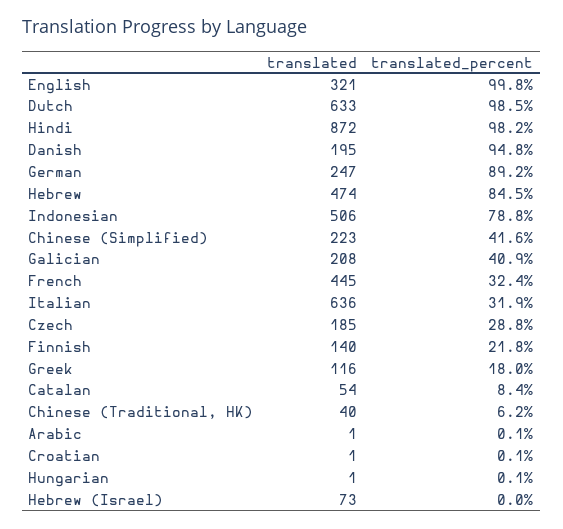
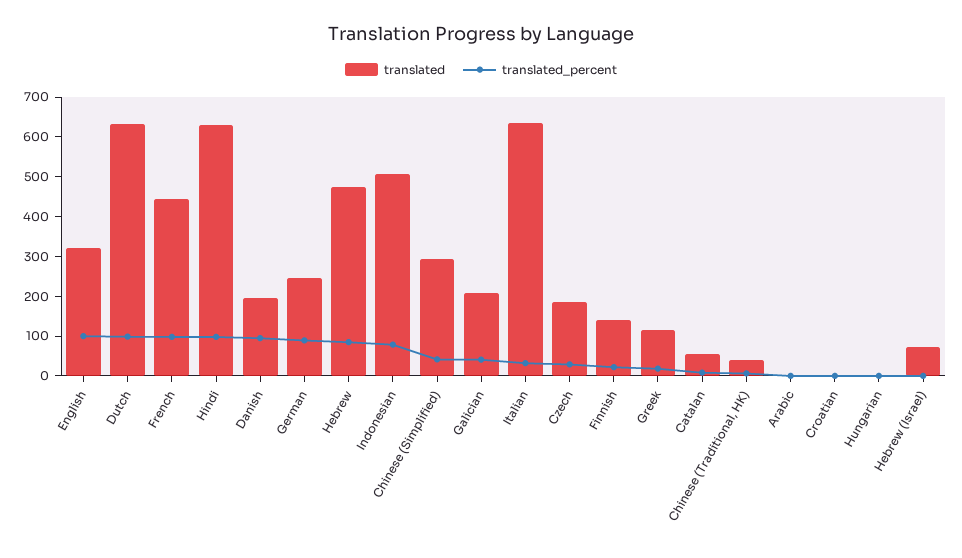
translated, Hindi: 872 -> 625
translated, Chinese (Simplified): 223 -> 300
translated_percent, French: 32.4 -> 100

